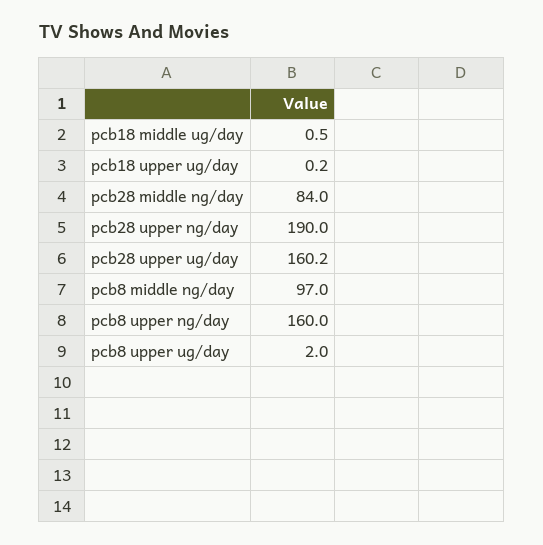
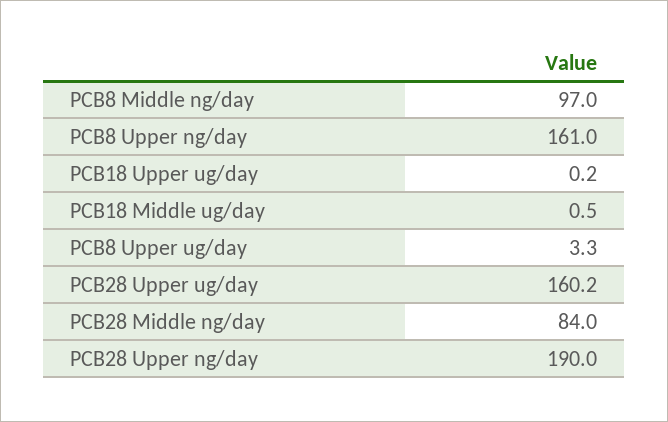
pcb8 upper ng/day: 160 -> 161
pcb8 upper ug/day: 2 -> 3.3

